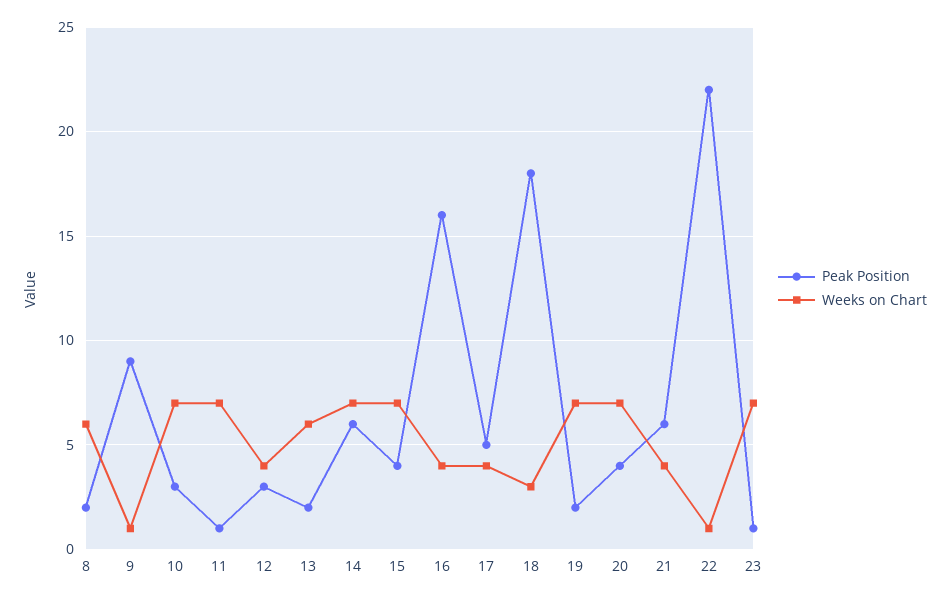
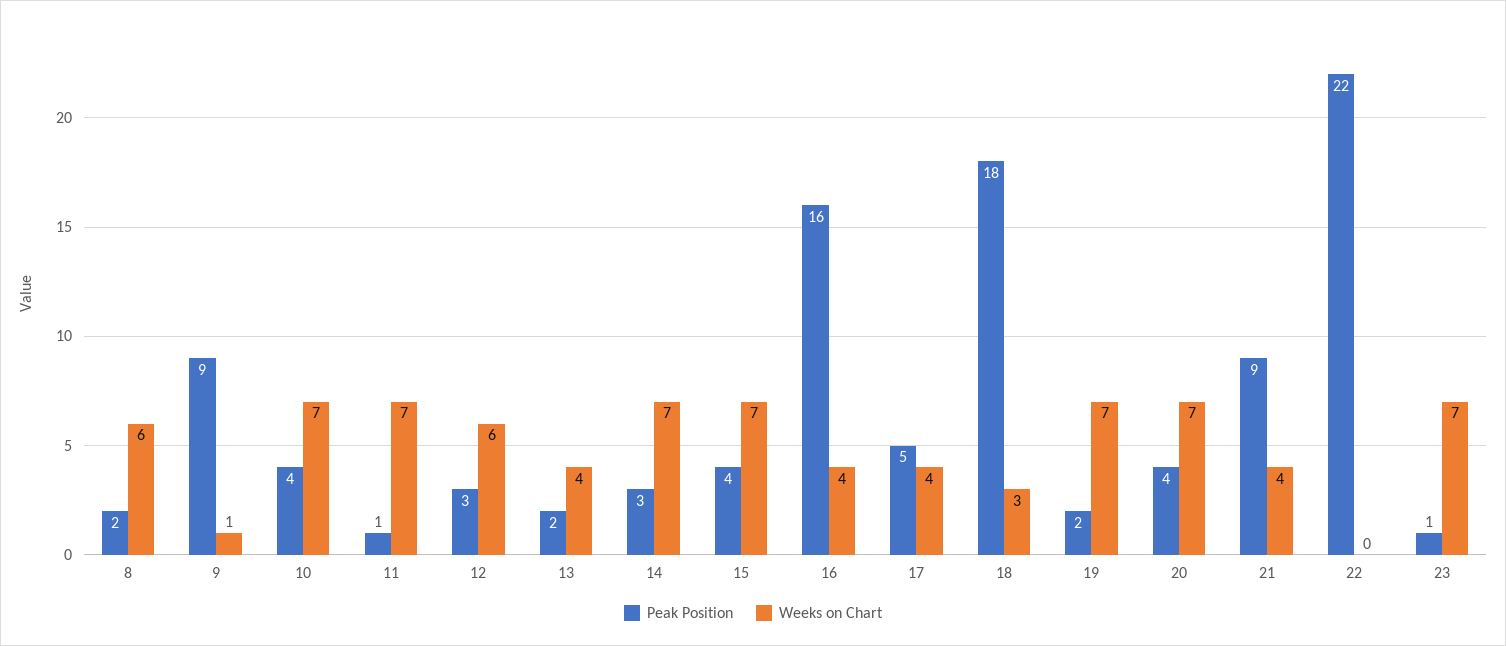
Peak Position, 10: 3 -> 4
Weeks on Chart, 12: 4 -> 6
Weeks on Chart, 13: 6 -> 4
Peak Position, 14: 6 -> 3
Peak Position, 21: 6 -> 9
Weeks on Chart, 22: 1 -> 0

